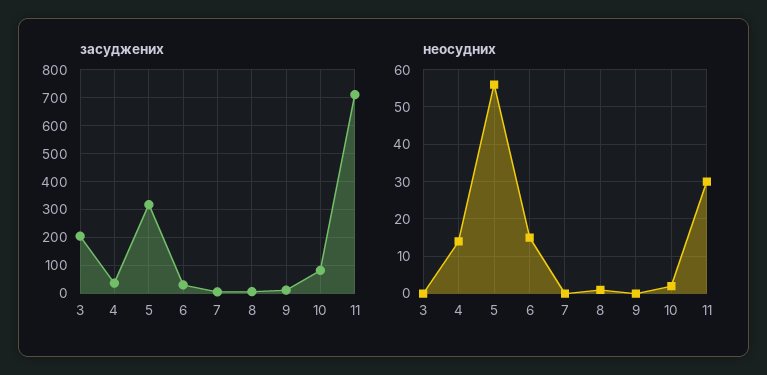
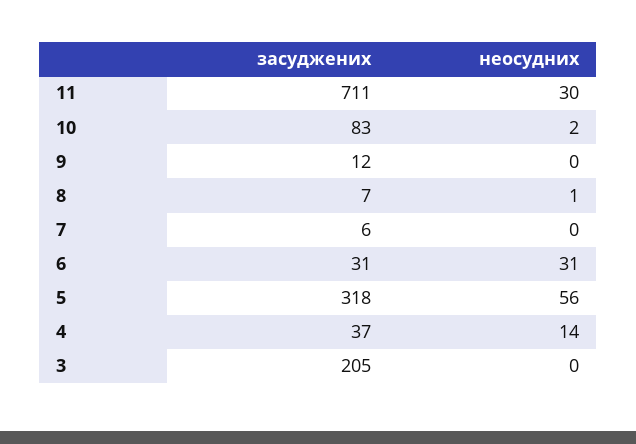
неосудних, 6: 15 -> 31

